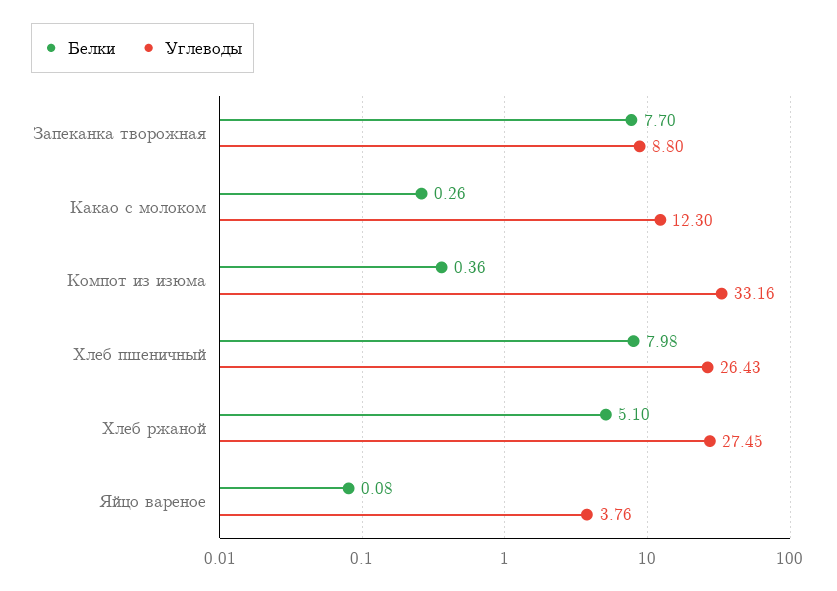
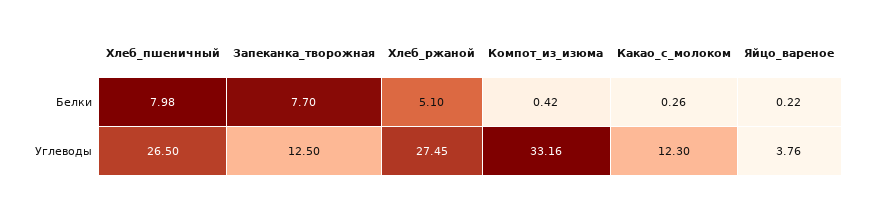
Углеводы, Запеканка творожная: 8.8 -> 12.5
Белки, Компот из изюма: 0.36 -> 0.42
Углеводы, Хлеб пшеничный: 26.43 -> 26.5
Белки, Яйцо вареное: 0.08 -> 0.22

